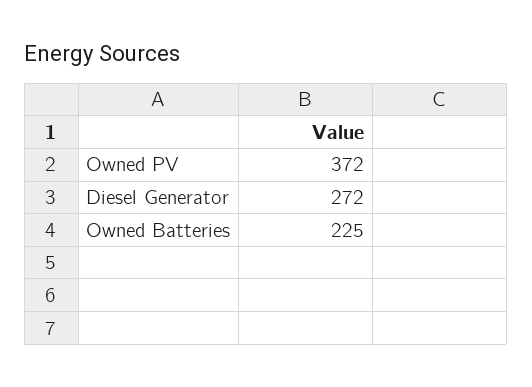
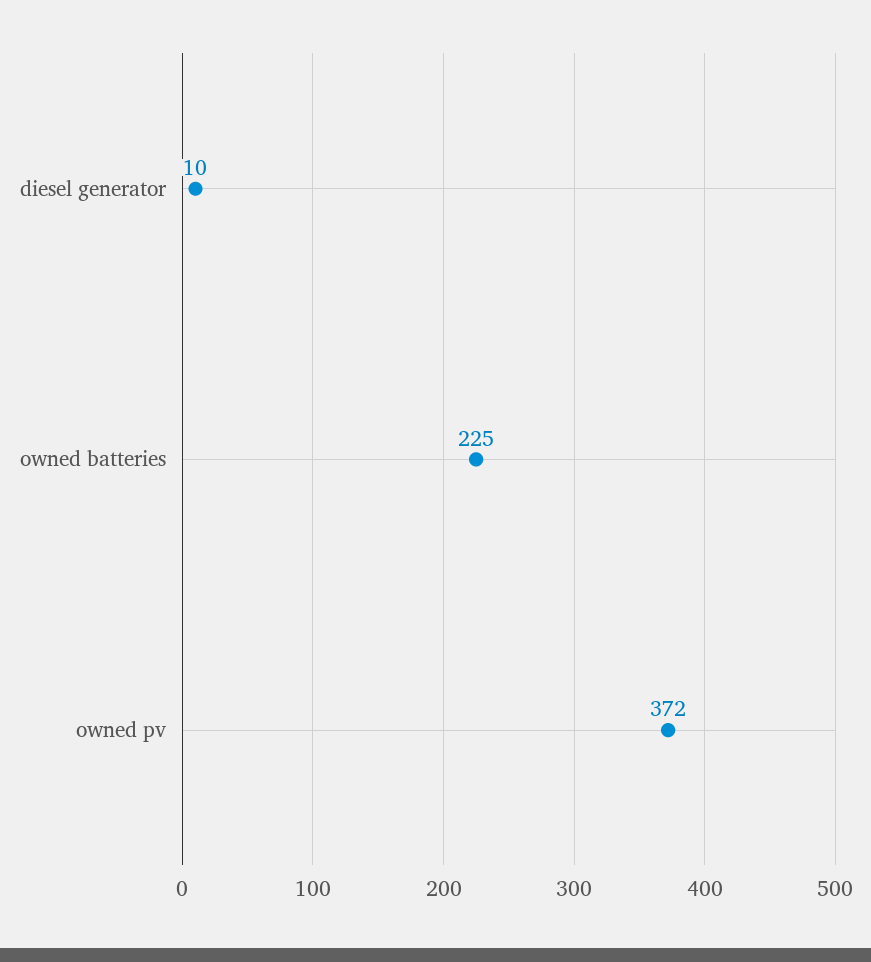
Diesel Generator: 272 -> 10

